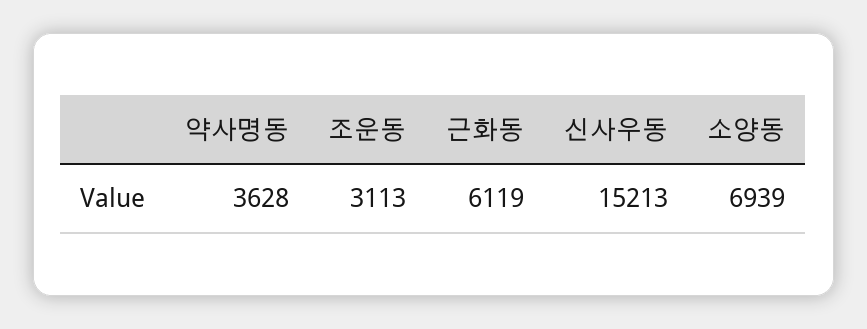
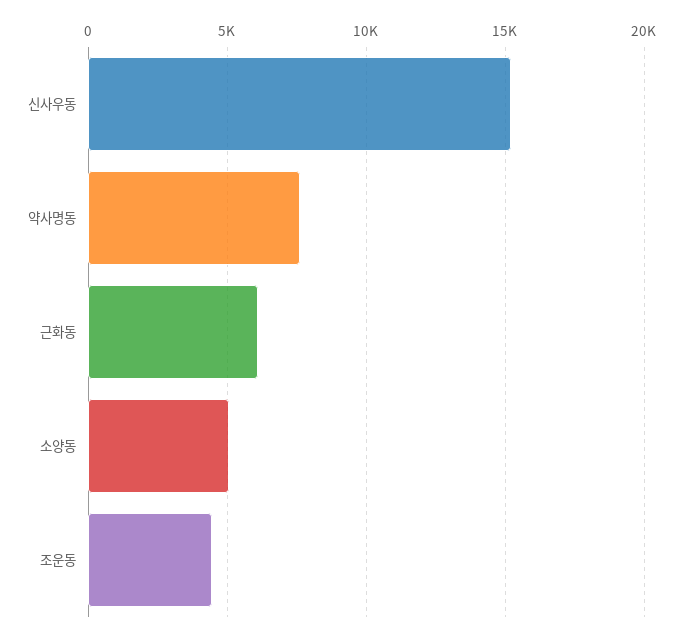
약사명동: 3628 -> 7500
조운동: 3113 -> 4500
소양동: 6939 -> 5000

